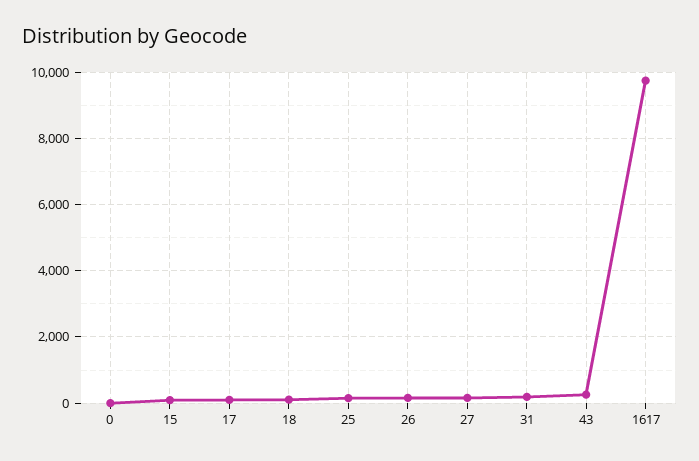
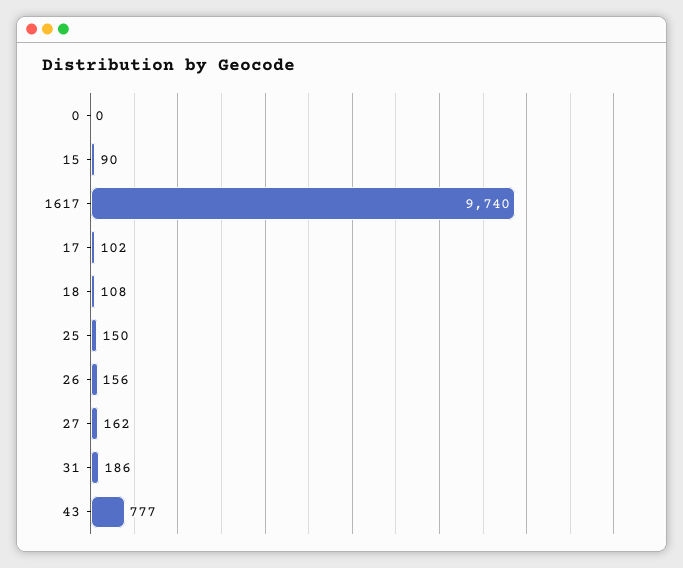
43: 200 -> 777

